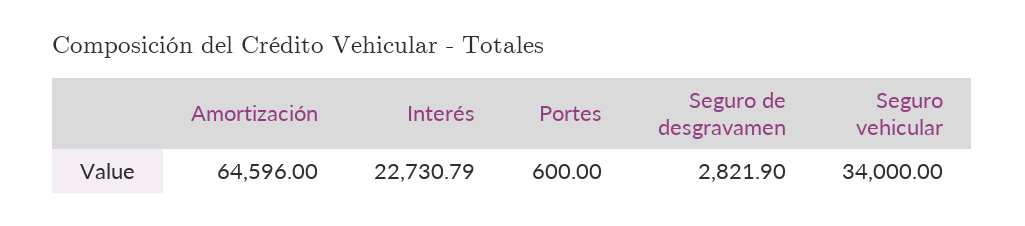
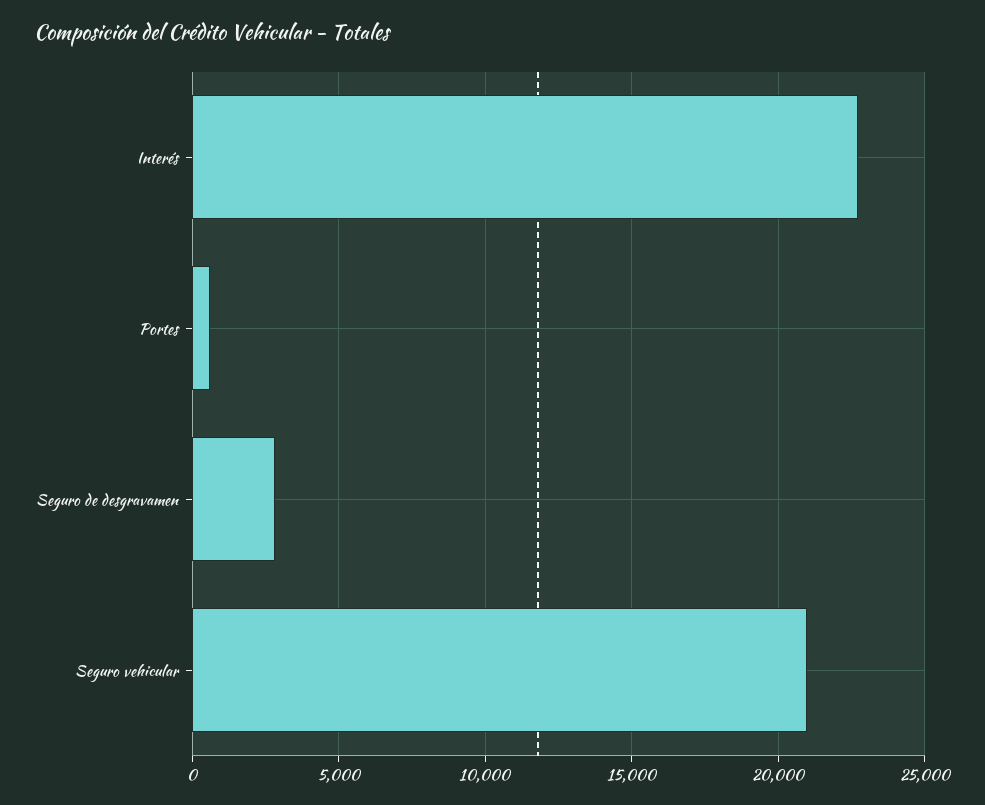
Amortización: 64596 -> none
Seguro vehicular: 34000 -> 21000

